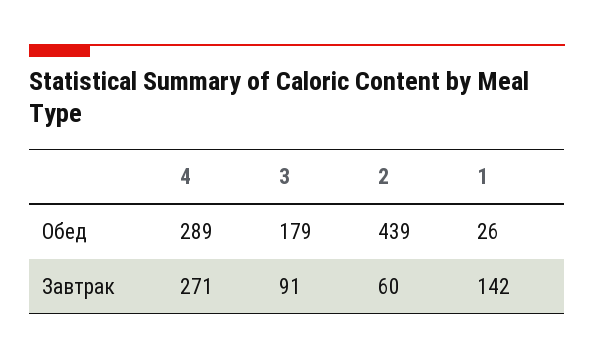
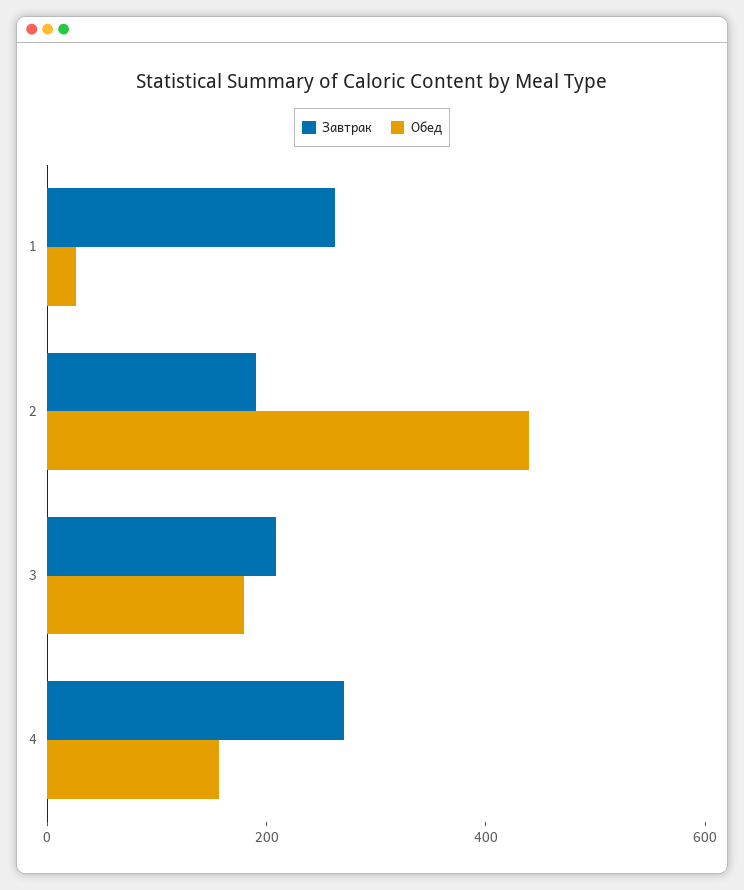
Обед, 4: 289 -> 150
Завтрак, 3: 91 -> 200
Завтрак, 2: 60 -> 200
Завтрак, 1: 142 -> 250

